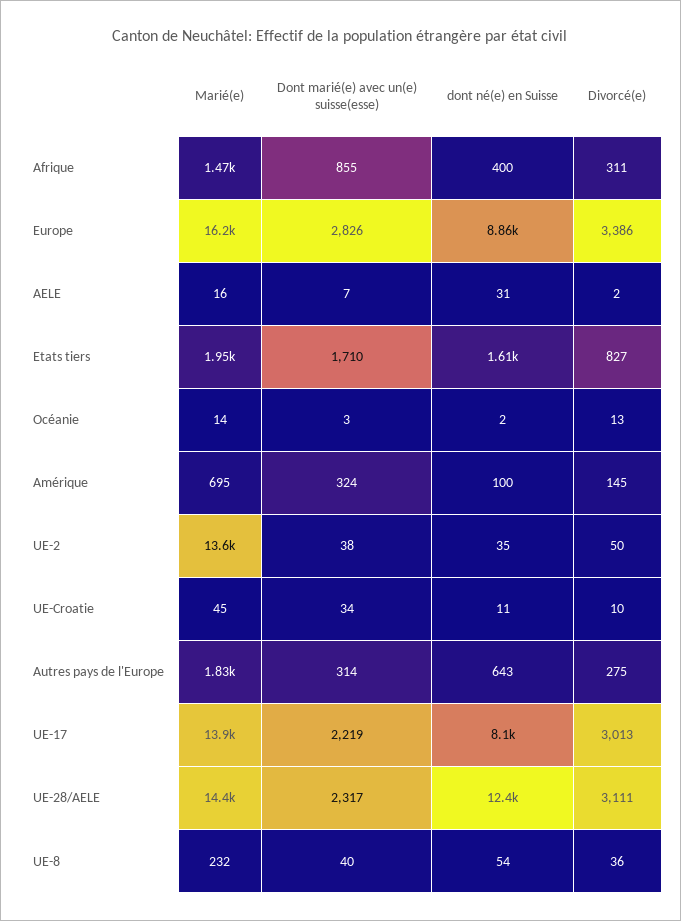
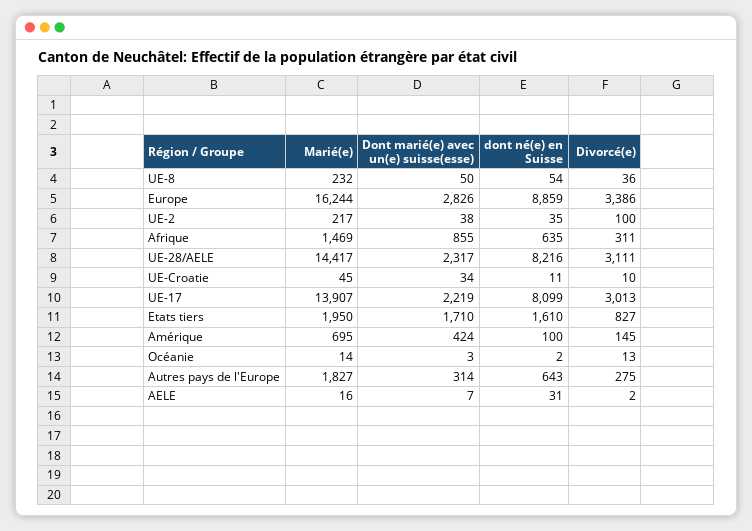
dont né(e) en Suisse, Afrique: 400 -> 635
Dont marié(e) avec un(e) suisse(esse), Amérique: 324 -> 424
Marié(e), UE-2: 13600 -> 217
Divorcé(e), UE-2: 50 -> 100
dont né(e) en Suisse, UE-28/AELE: 12400 -> 8216
Dont marié(e) avec un(e) suisse(esse), UE-8: 40 -> 50

